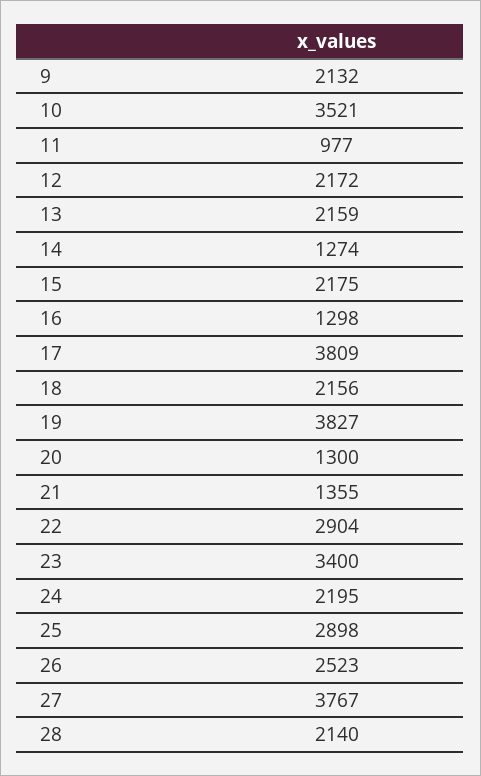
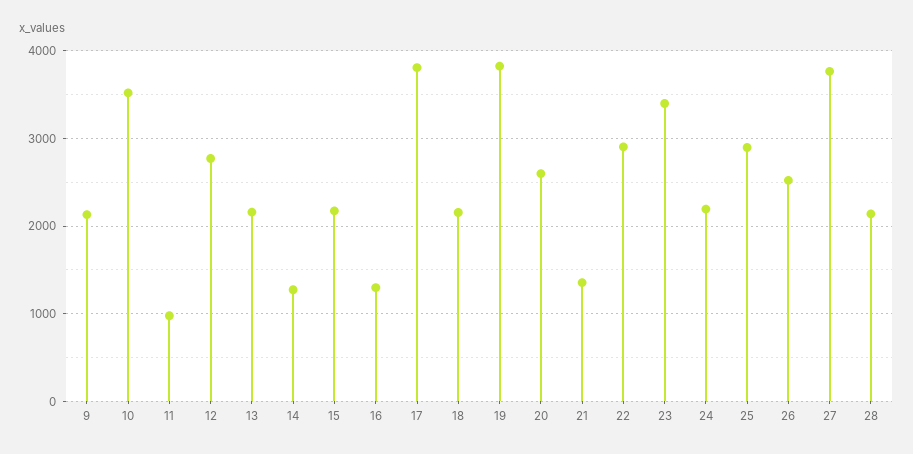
12: 2172 -> 2800
20: 1300 -> 2600

